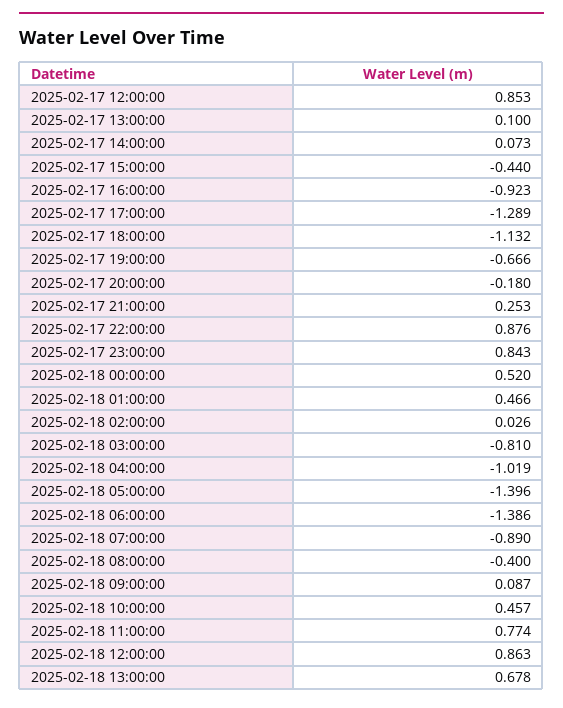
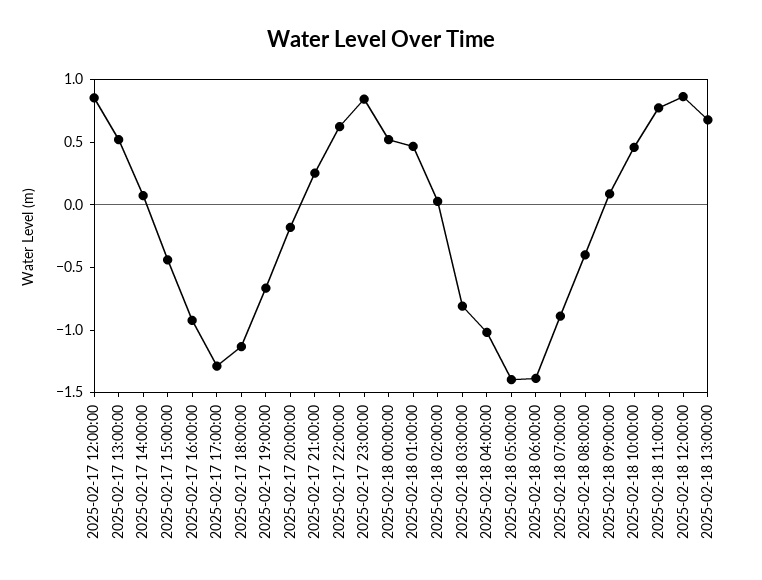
2025-02-17 13:00:00: 0.1 -> 0.5
2025-02-17 22:00:00: 0.876 -> 0.6

